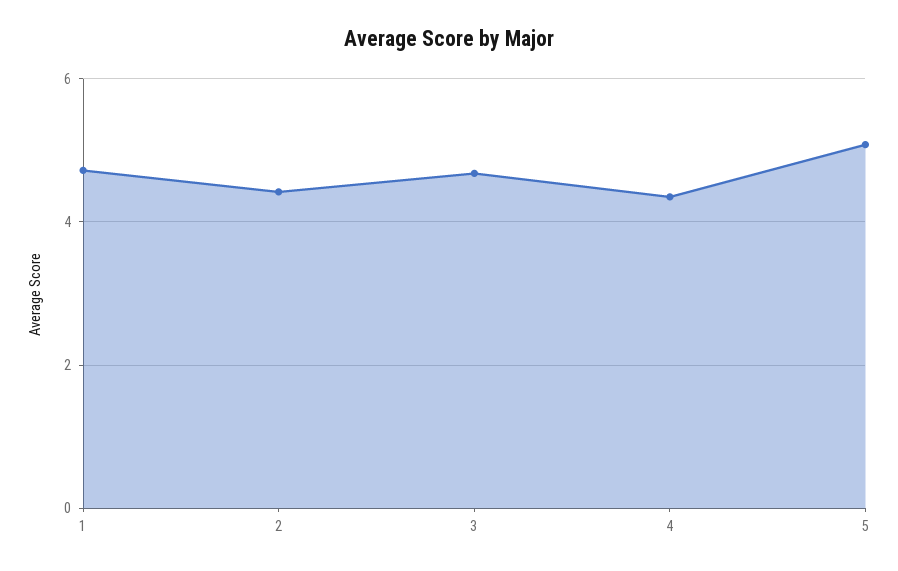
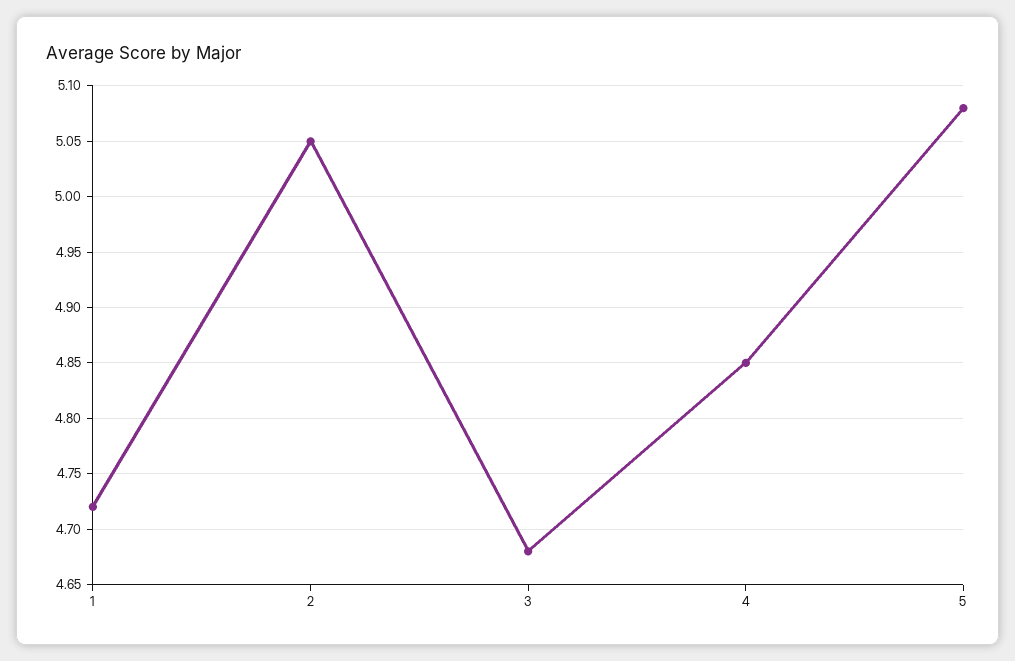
2: 4.4 -> 5.05
4: 4.4 -> 4.85

